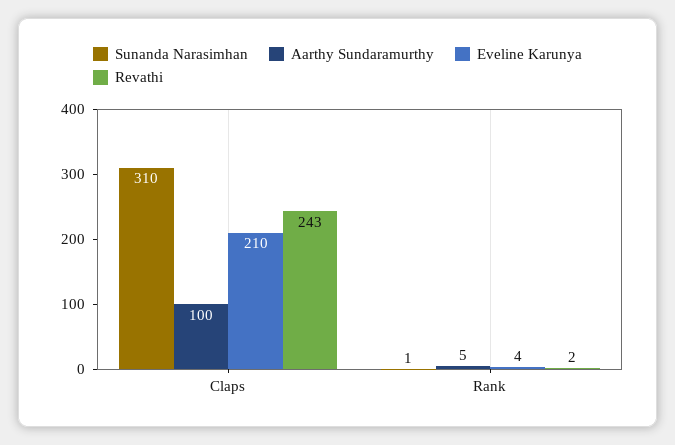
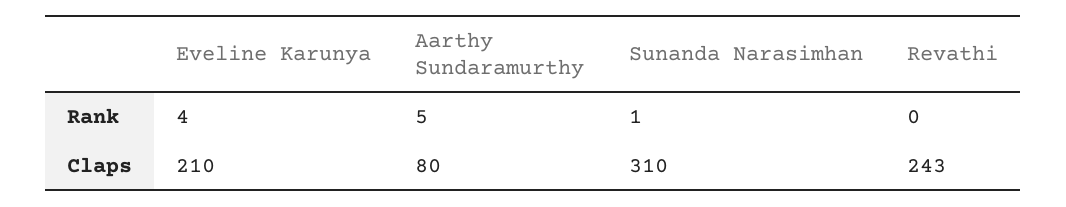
Aarthy Sundaramurthy, Claps: 100 -> 80
Revathi, Rank: 2 -> 0

